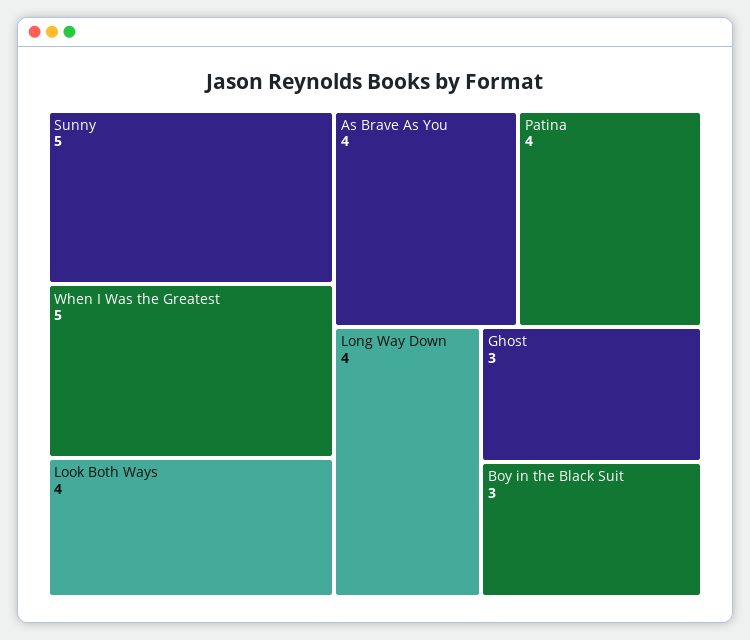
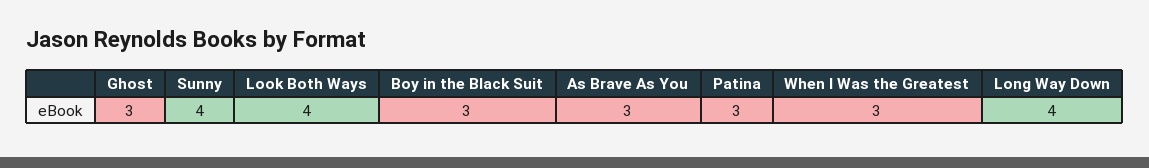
Sunny: 5 -> 4
When I Was the Greatest: 5 -> 3
As Brave As You: 4 -> 3
Patina: 4 -> 3

